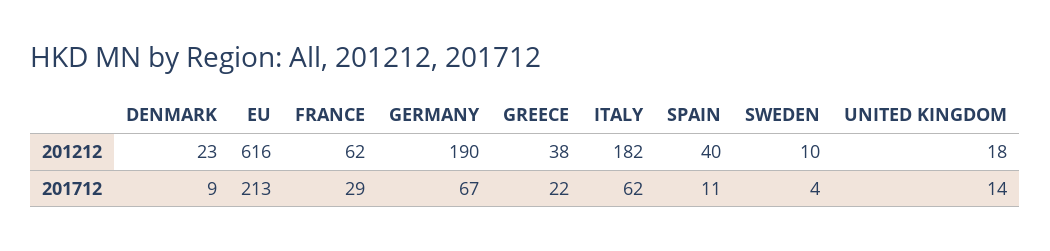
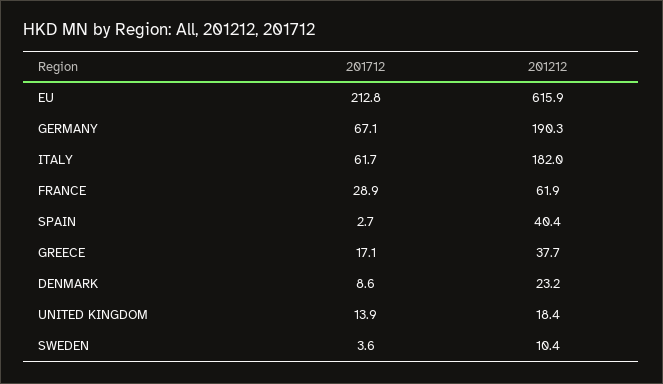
GREECE, 201712: 22 -> 17.1
SPAIN, 201712: 11 -> 2.7

